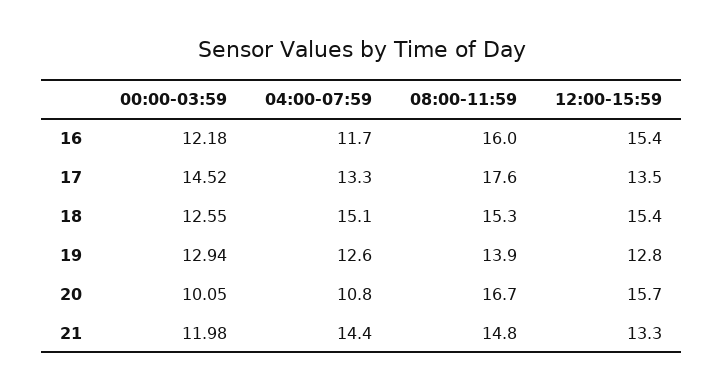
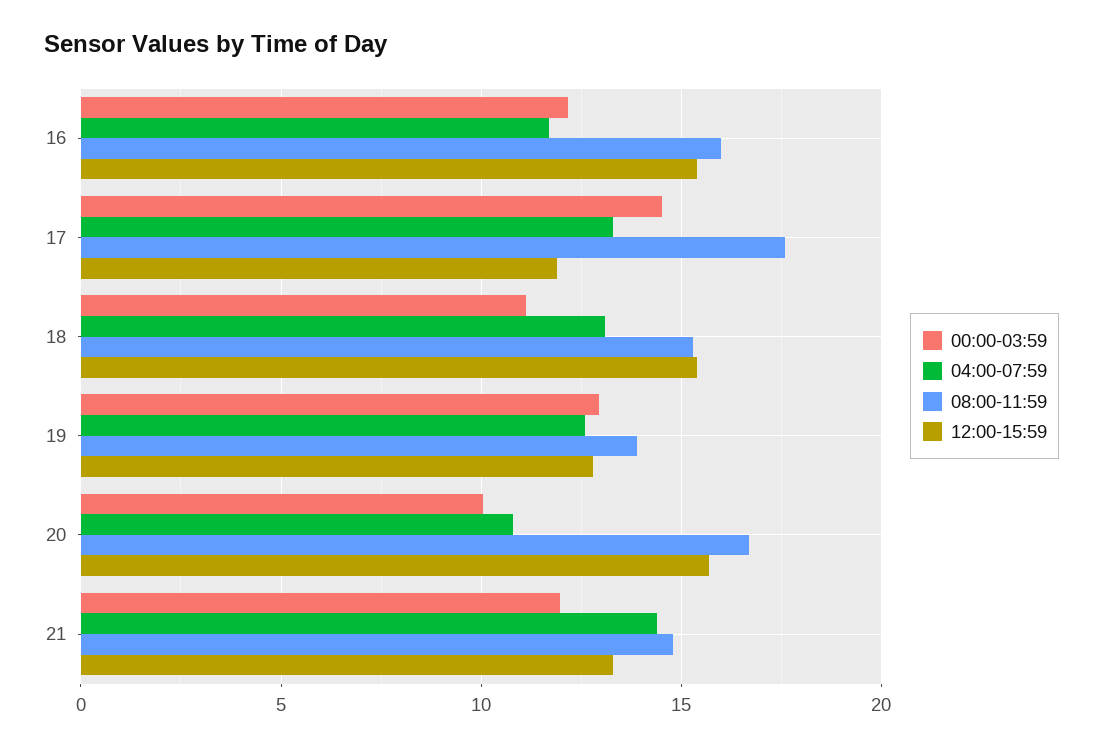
12:00-15:59, 17: 13.5 -> 12
00:00-03:59, 18: 12.55 -> 11
04:00-07:59, 18: 15.1 -> 13

